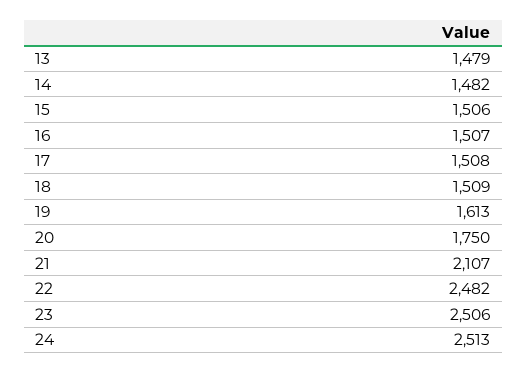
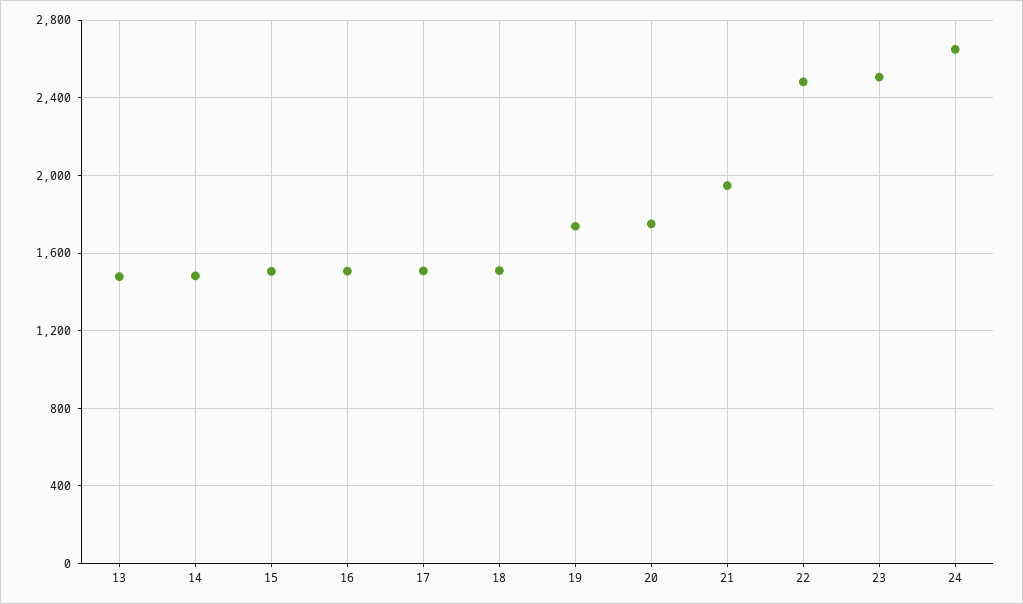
19: 1613 -> 1750
21: 2107 -> 1950
24: 2513 -> 2650

